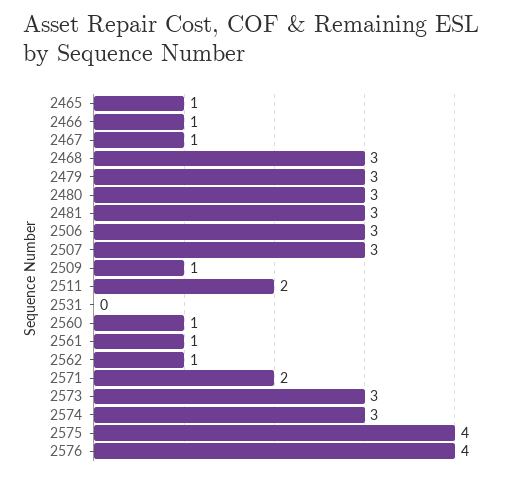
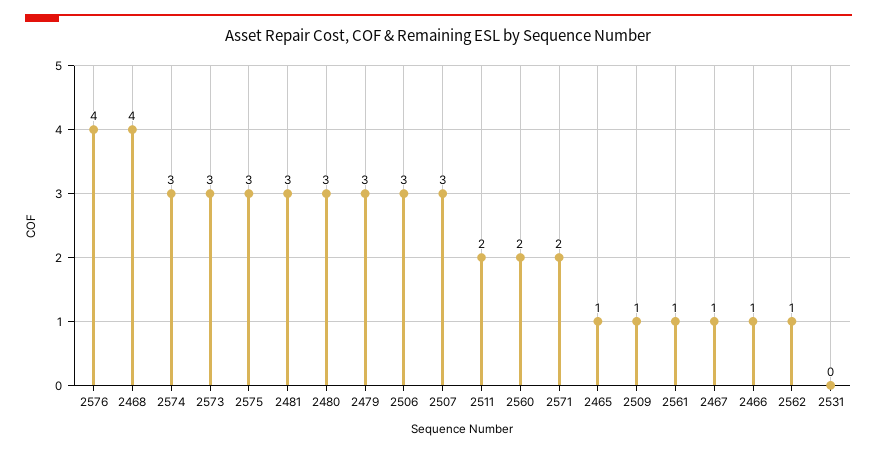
2468: 3 -> 4
2560: 1 -> 2
2575: 4 -> 3

